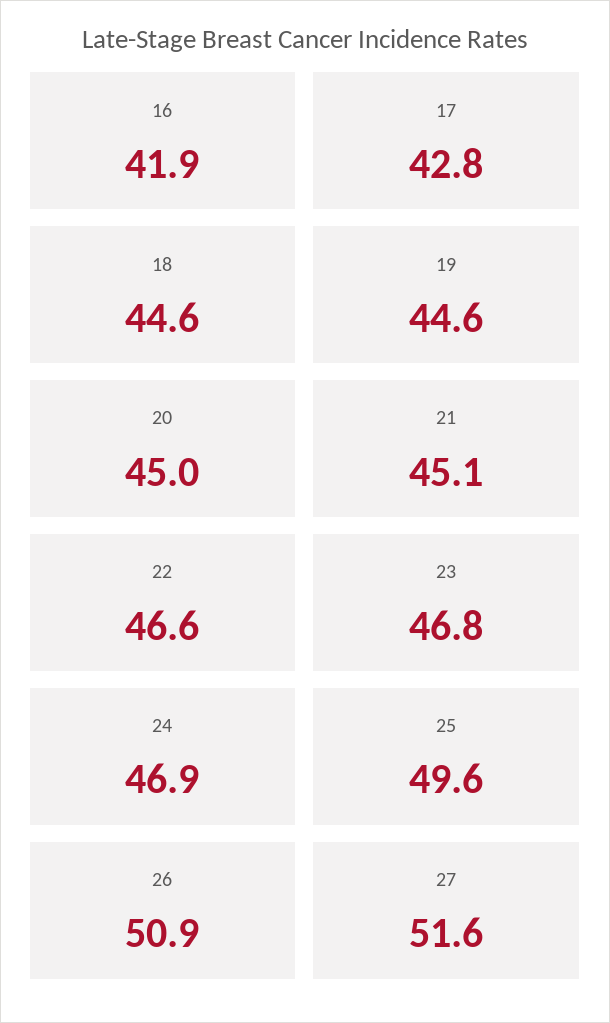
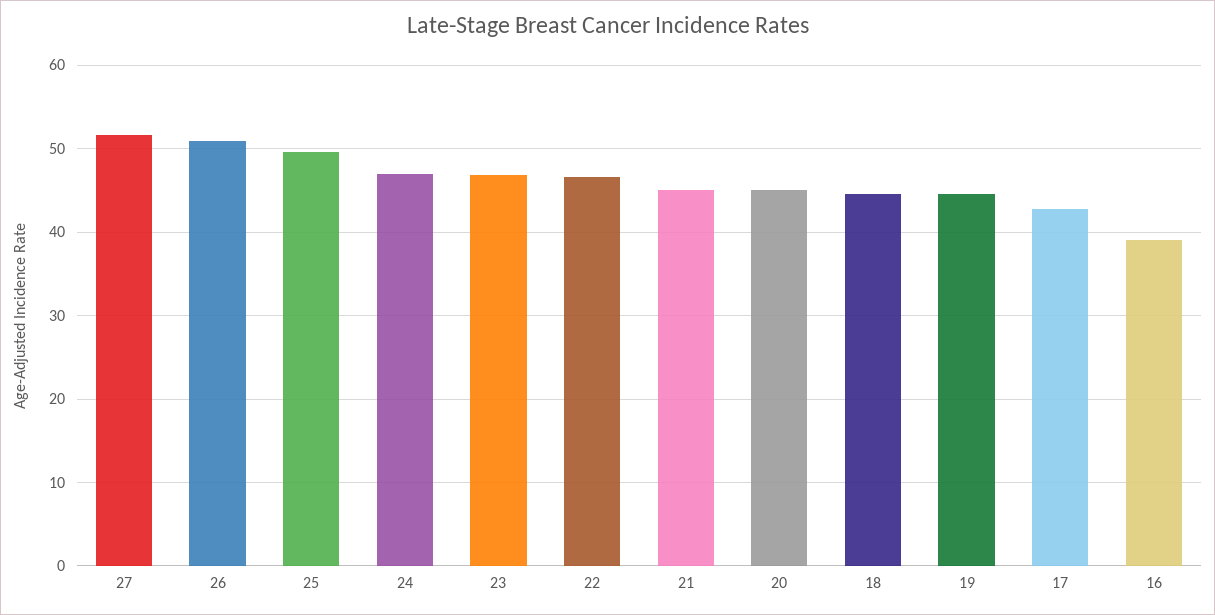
16: 41.9 -> 39

